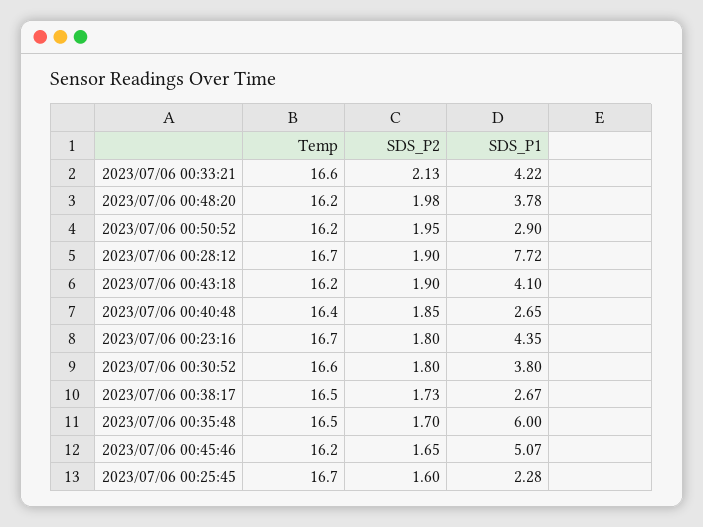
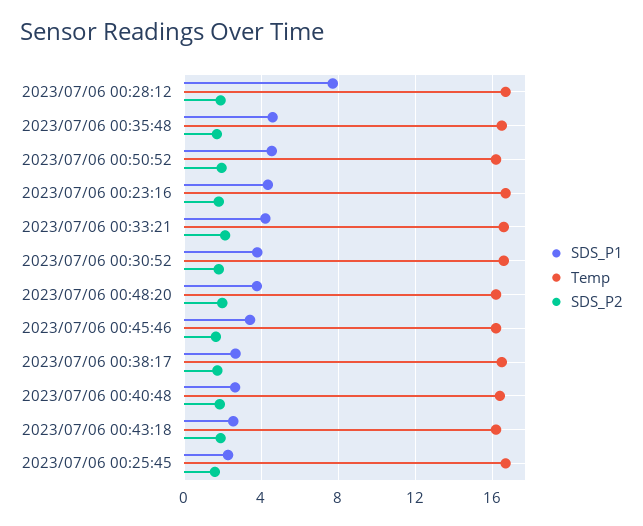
SDS_P1, 2023/07/06 00:50:52: 2.9 -> 4.5
SDS_P1, 2023/07/06 00:43:18: 4.1 -> 2.5
SDS_P1, 2023/07/06 00:35:48: 6 -> 4.5
SDS_P1, 2023/07/06 00:45:46: 5.07 -> 3.5

